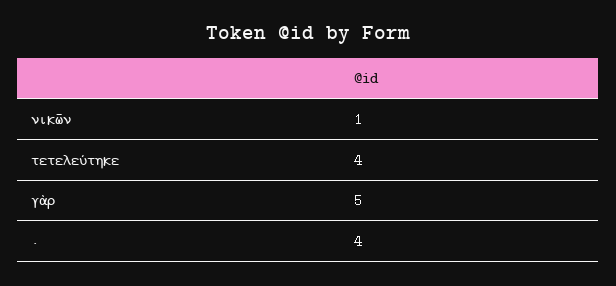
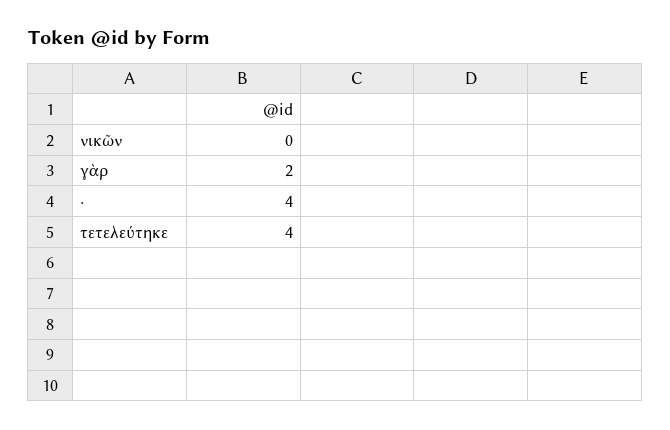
νικῶν: 1 -> 0
γὰρ: 5 -> 2

